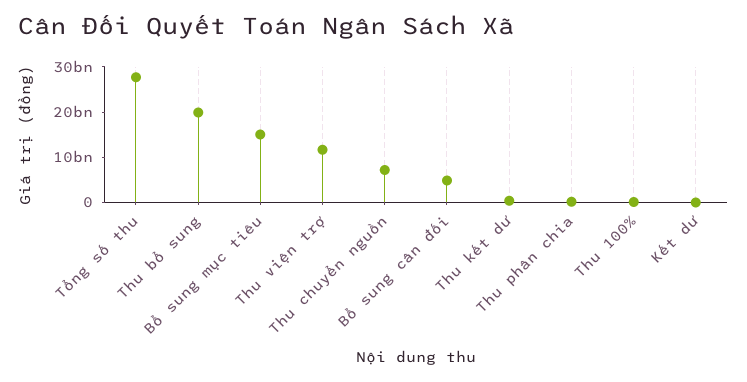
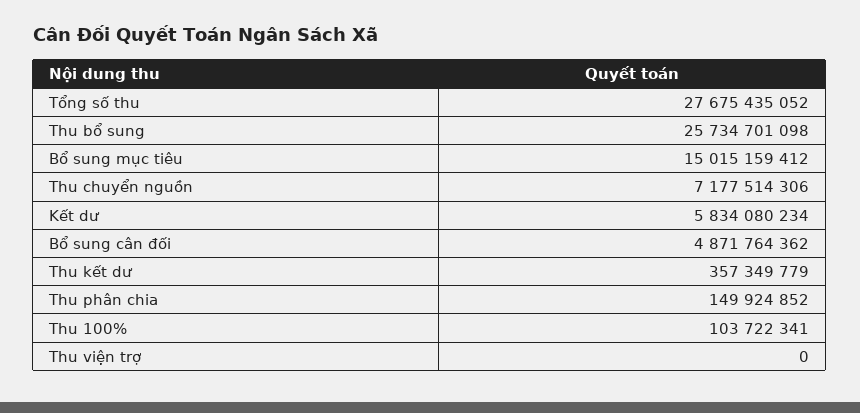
Thu bổ sung: 20000000000 -> 25734701098
Thu viện trợ: 12000000000 -> 0
Kết dư: 0 -> 5834080234

